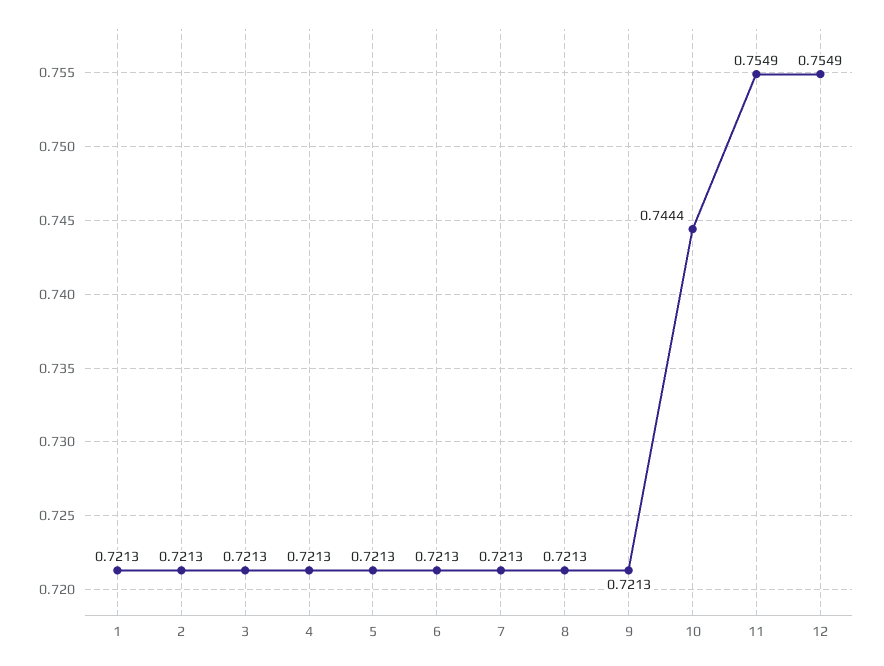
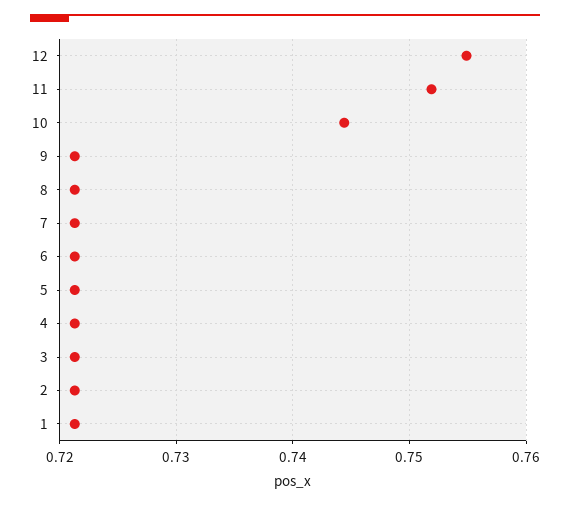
11: 0.7549 -> 0.752

